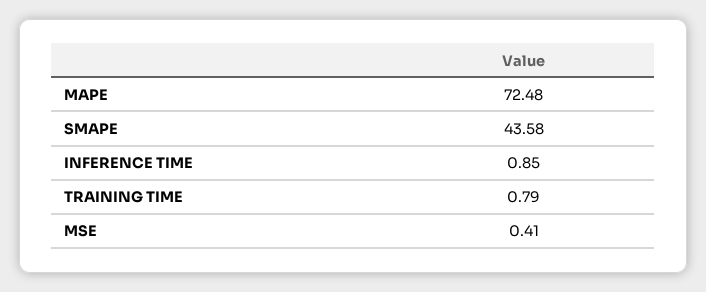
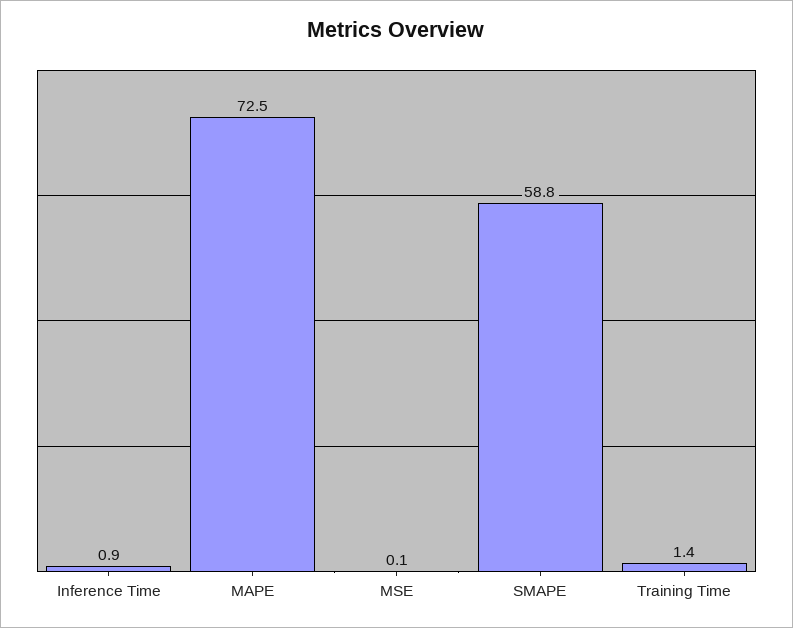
SMAPE: 43.58 -> 58.8
TRAINING TIME: 0.79 -> 1.4
MSE: 0.41 -> 0.1

